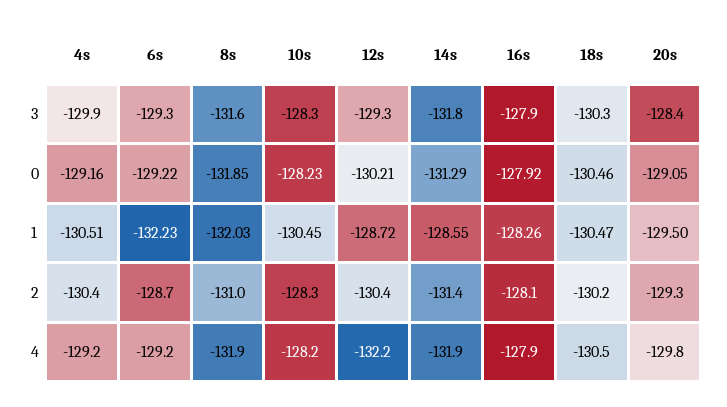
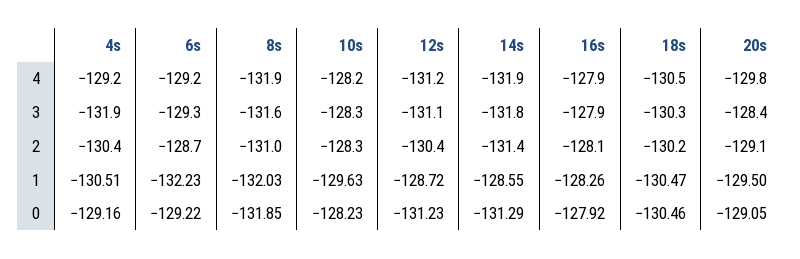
4s, 3: -129.9 -> -131.9
12s, 3: -129.3 -> -131.1
12s, 0: -130.21 -> -131.23
10s, 1: -130.45 -> -129.63
20s, 2: -129.3 -> -129.1
12s, 4: -132.2 -> -131.2

